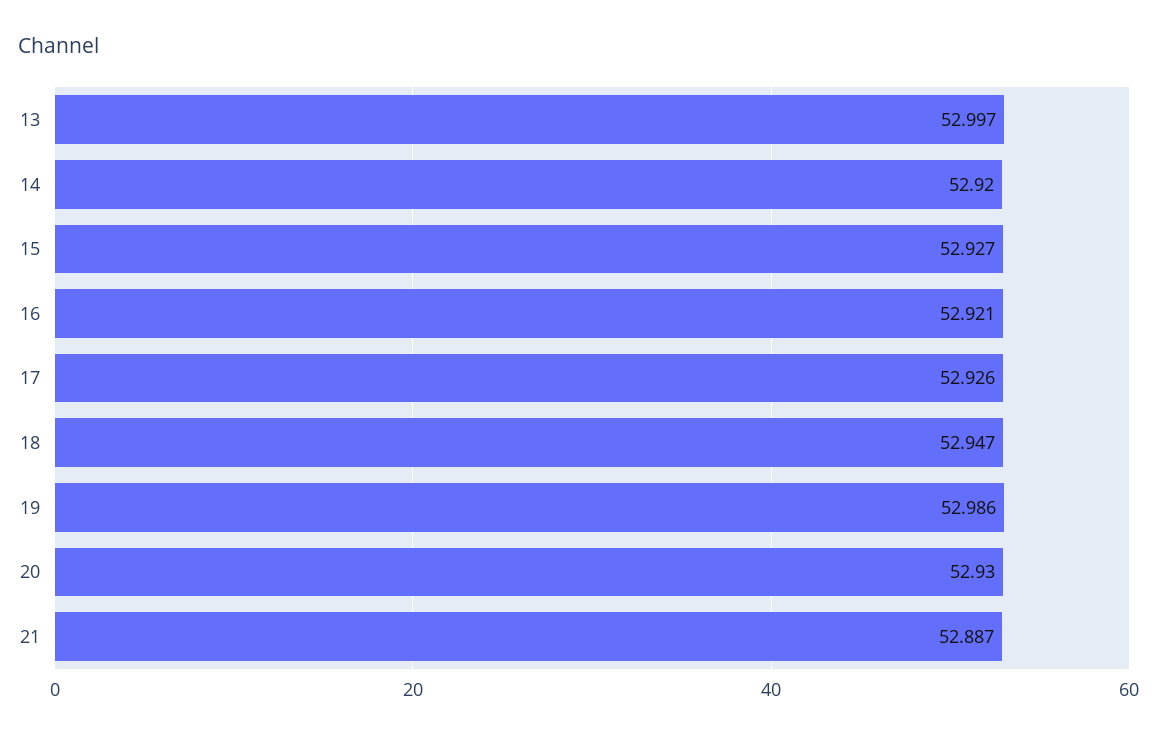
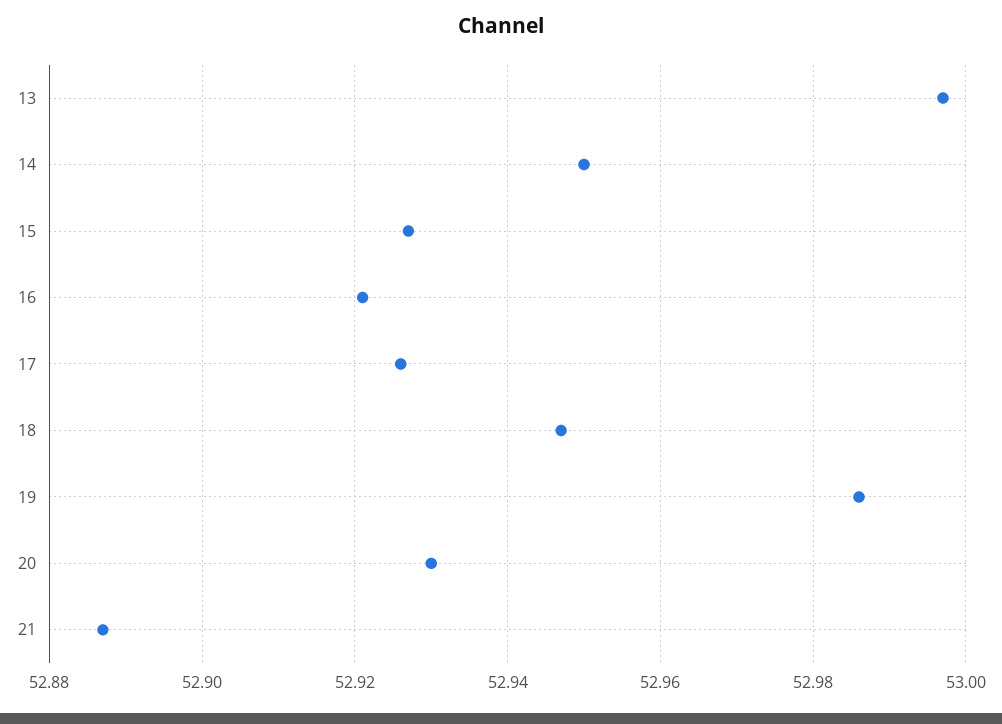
14: 52.92 -> 52.95

